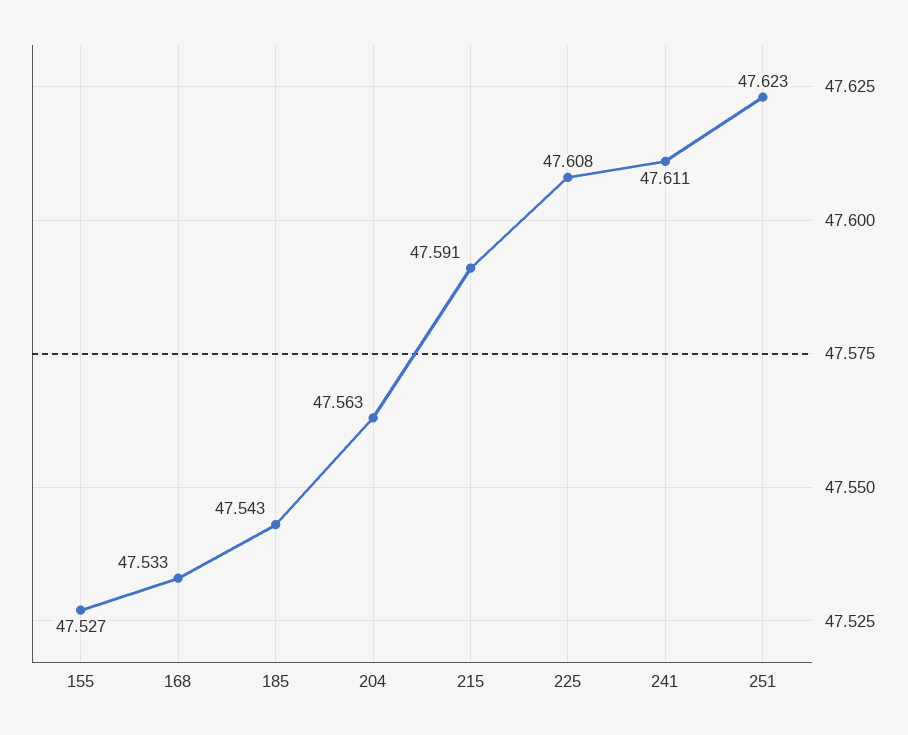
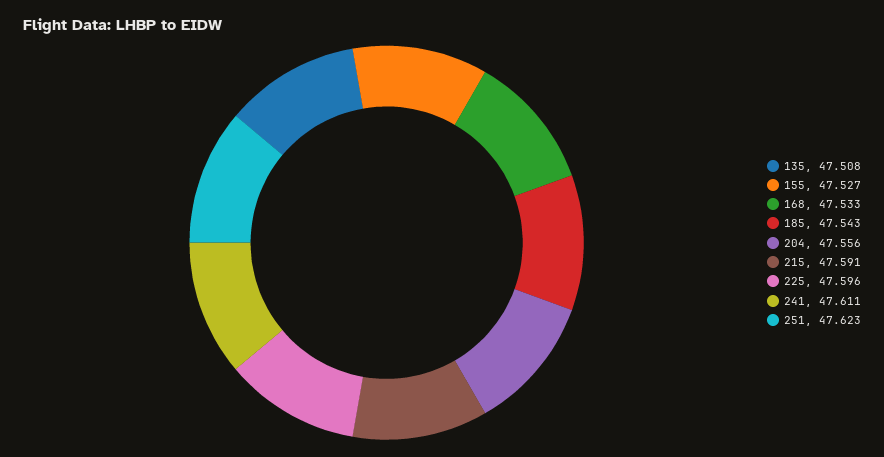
204: 47.563 -> 47.556
225: 47.608 -> 47.596
135: none -> 47.508

